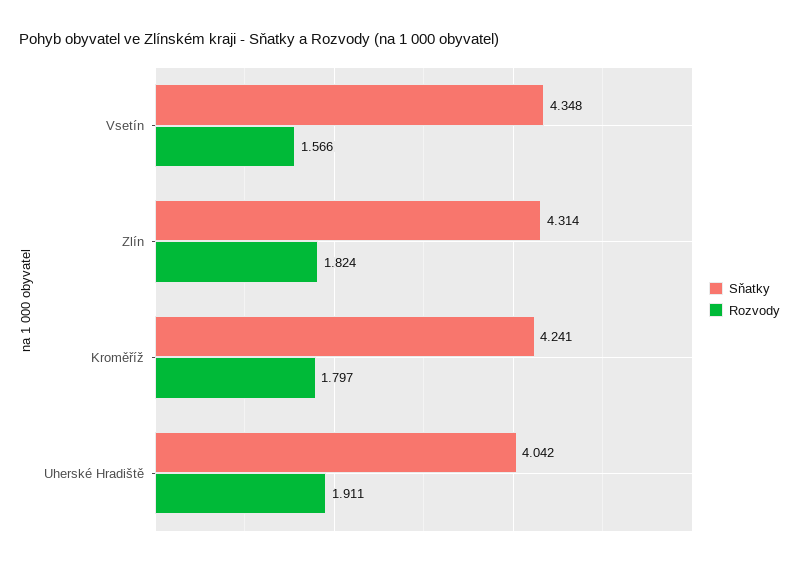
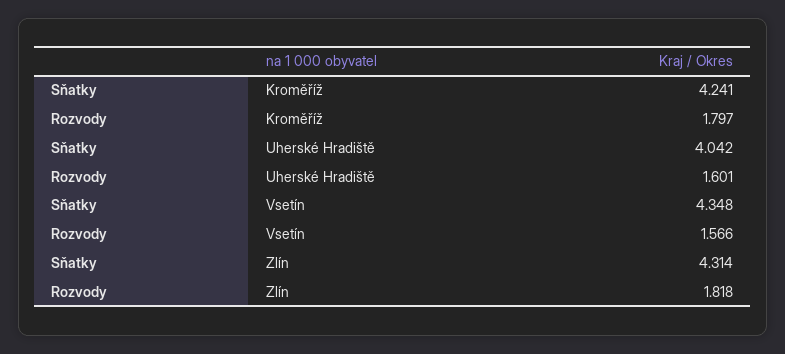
Rozvody, Zlín: 1.824 -> 1.818
Rozvody, Uherské Hradiště: 1.911 -> 1.601

